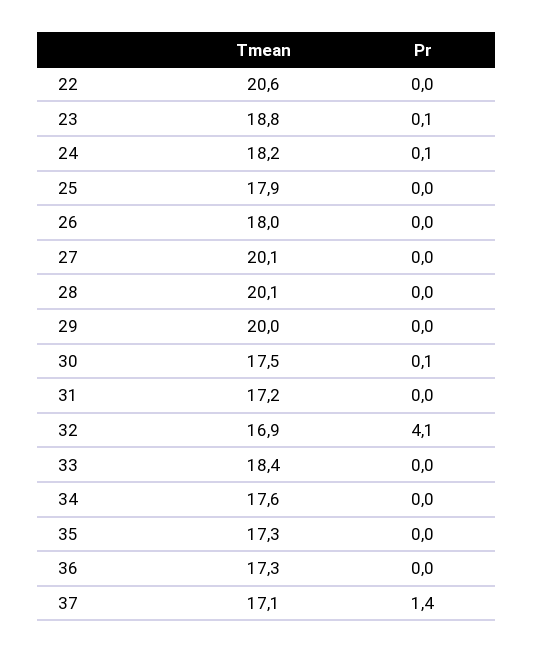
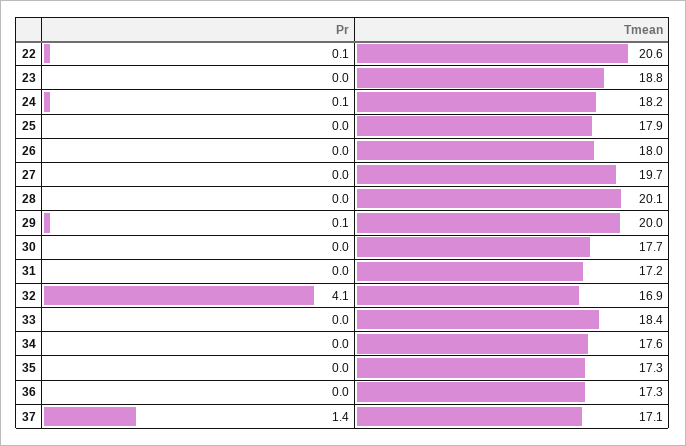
Pr, 22: 0 -> 0.1
Pr, 23: 0.1 -> 0
Tmean, 27: 20.1 -> 19.7
Pr, 29: 0 -> 0.1
Tmean, 30: 17.5 -> 17.7
Pr, 30: 0.1 -> 0

